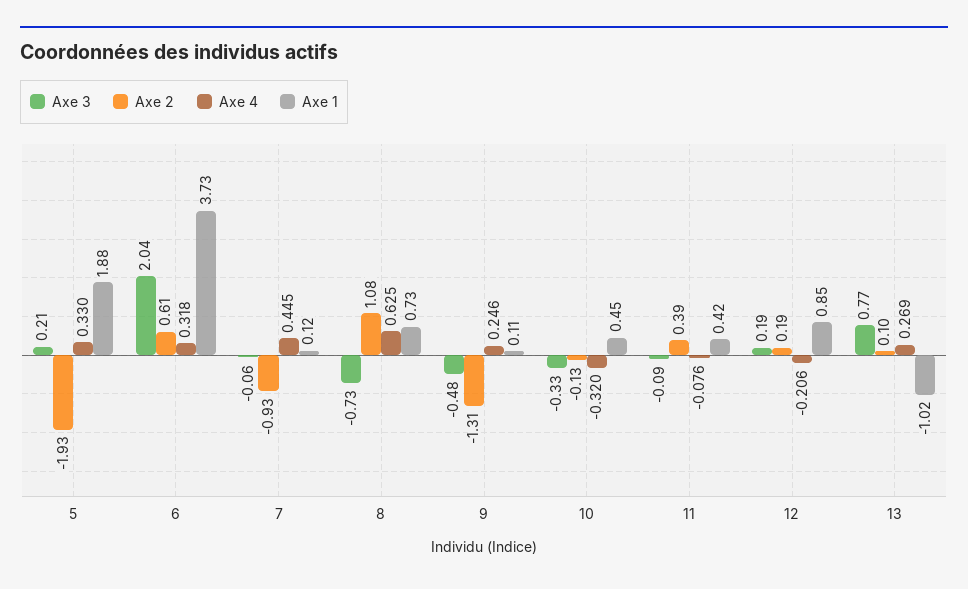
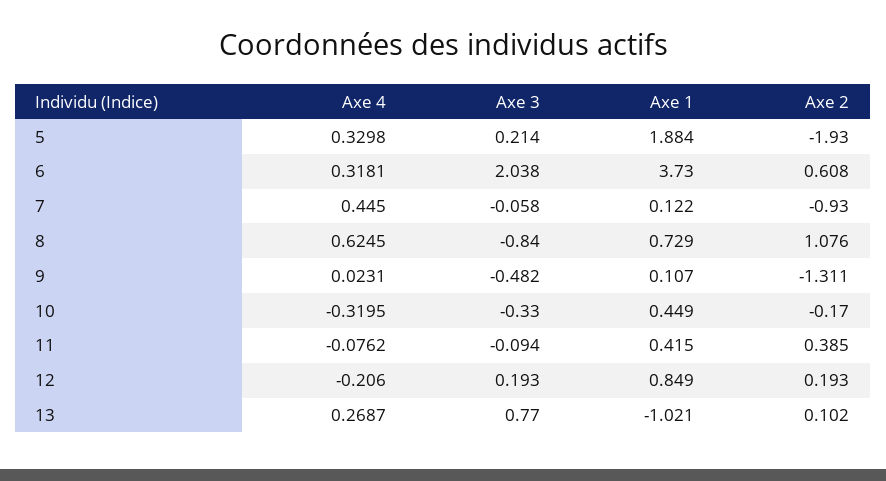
Axe 3, 8: -0.73 -> -0.84
Axe 4, 9: 0.246 -> 0.0231
Axe 2, 10: -0.13 -> -0.17

